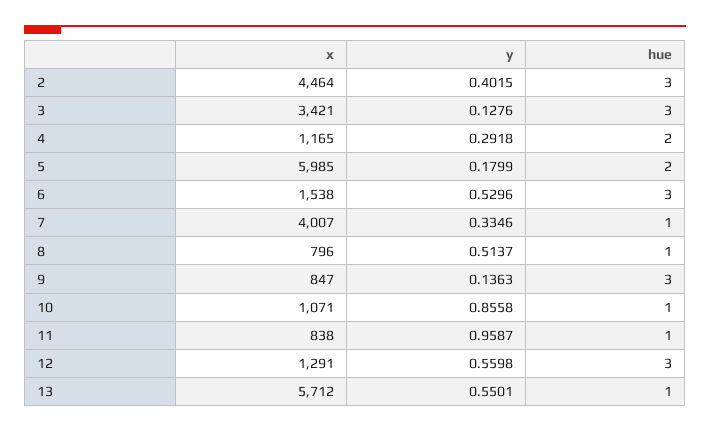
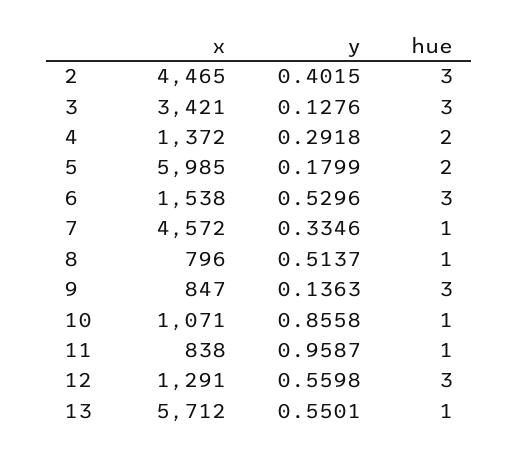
x, 2: 4464 -> 4465
x, 4: 1165 -> 1372
x, 7: 4007 -> 4572

